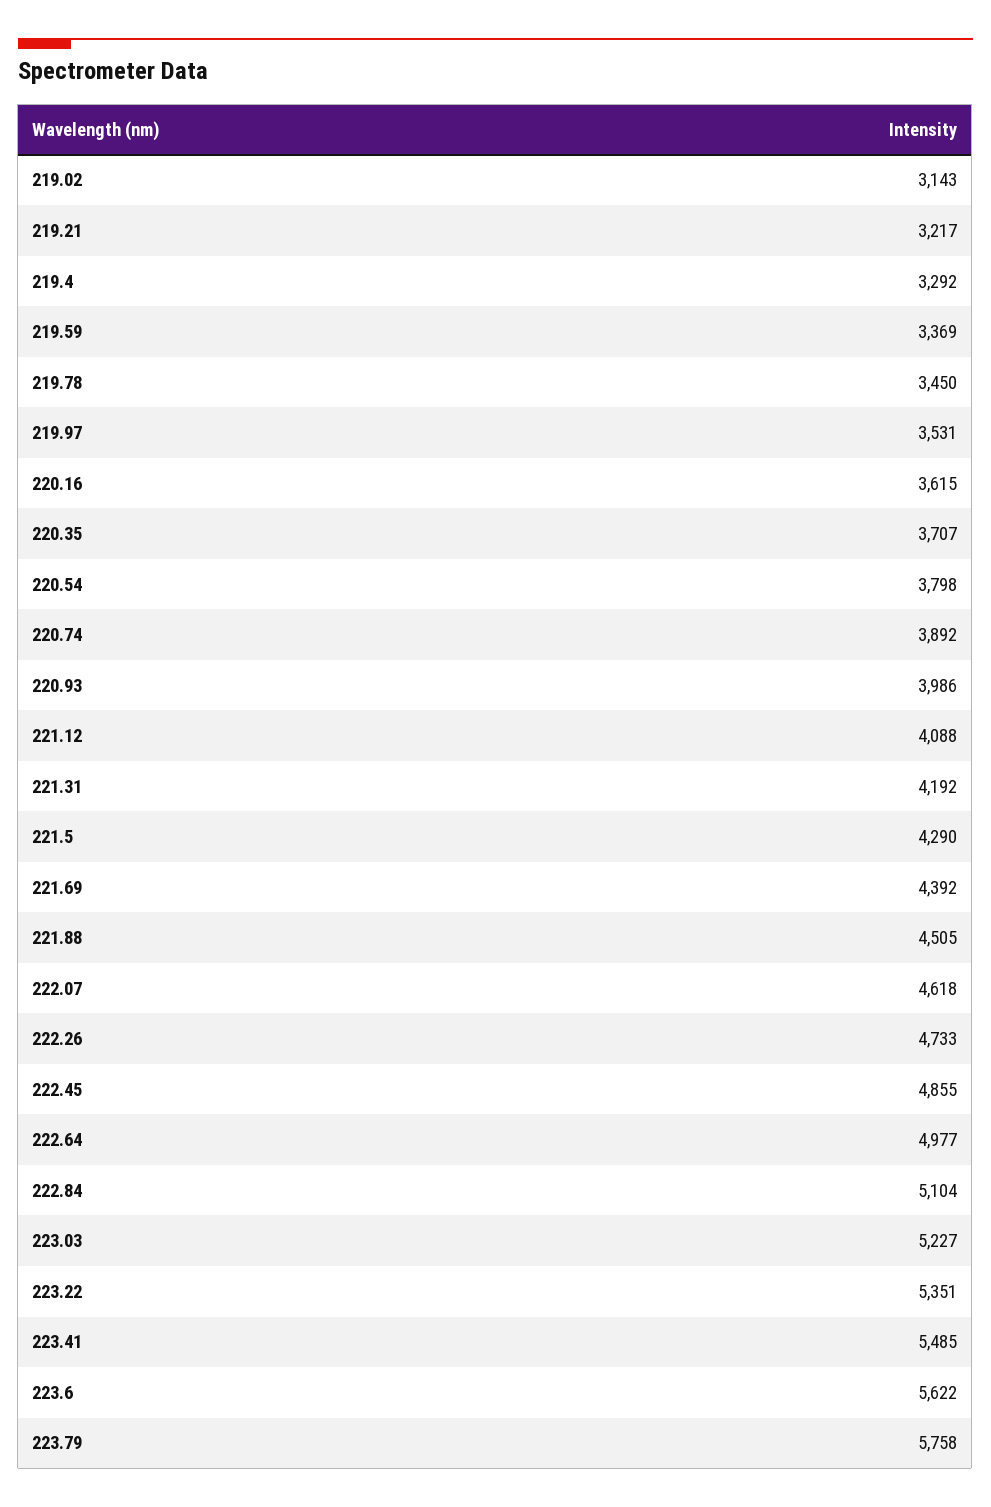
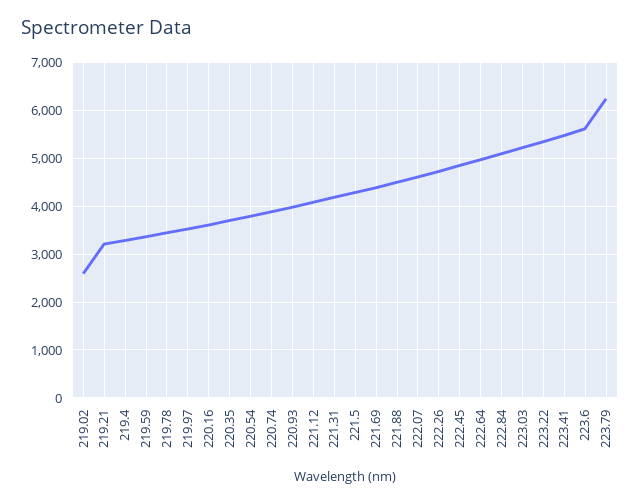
219.02: 3143 -> 2600
223.79: 5758 -> 6200

